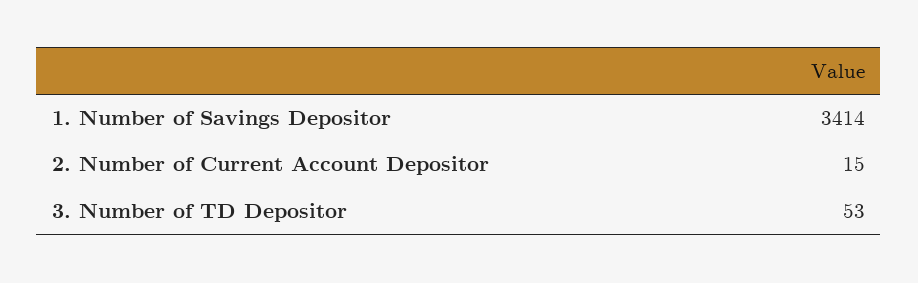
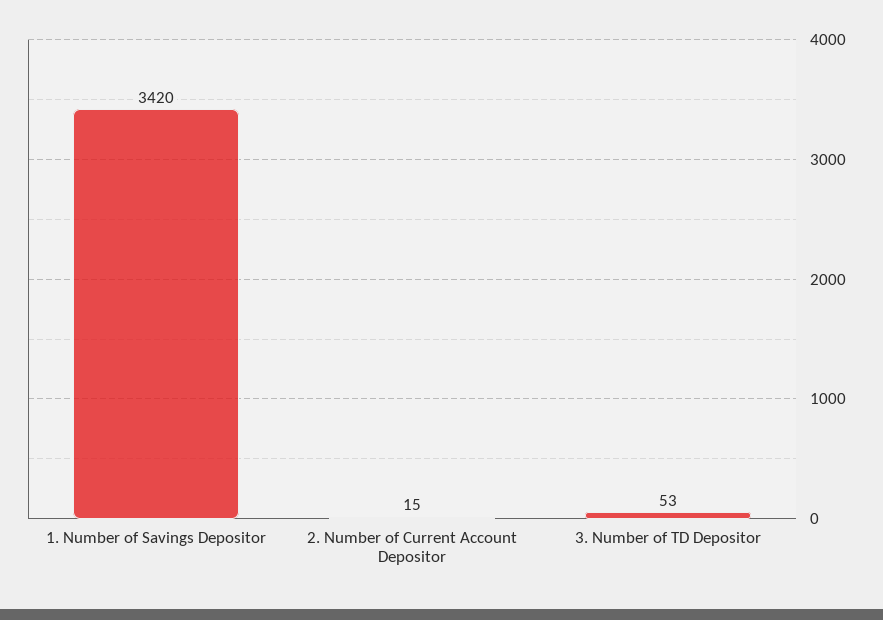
1. Number of Savings Depositor: 3414 -> 3420

